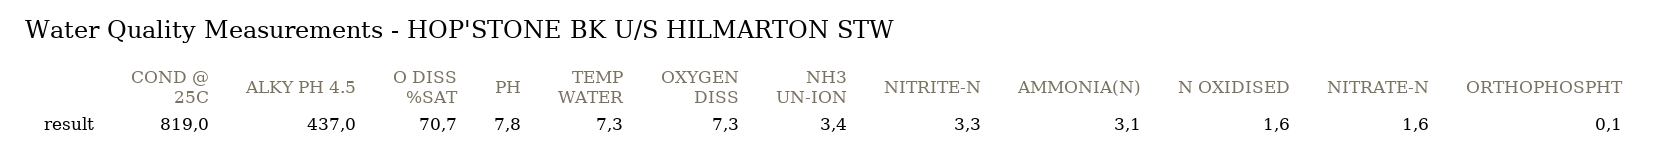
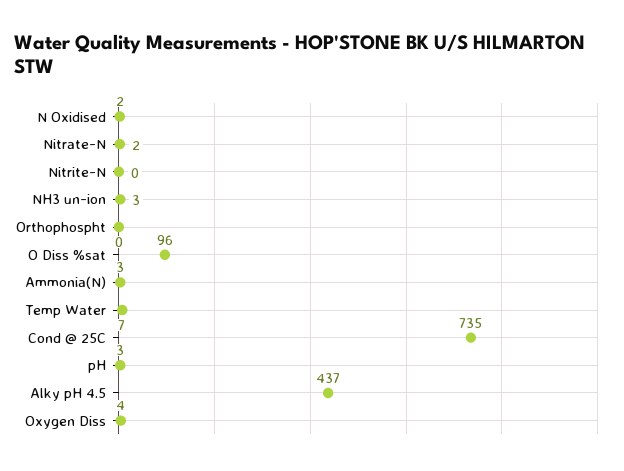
COND @ 25C: 819 -> 735
O DISS %SAT: 70.7 -> 96
PH: 7.8 -> 3
OXYGEN DISS: 7.3 -> 4
NITRITE-N: 3.3 -> 0

